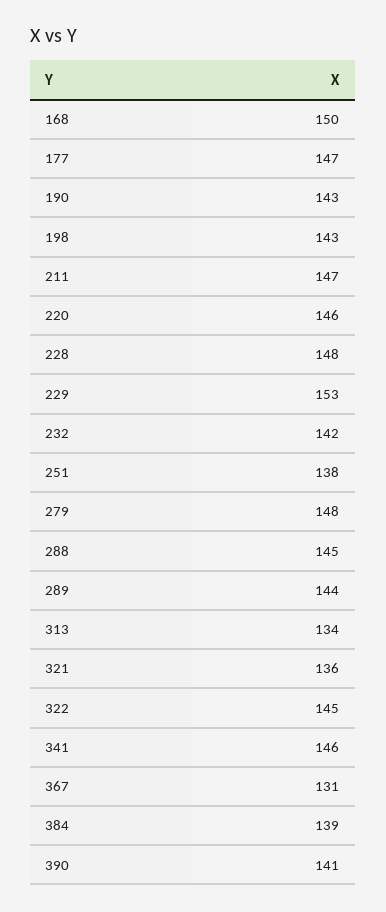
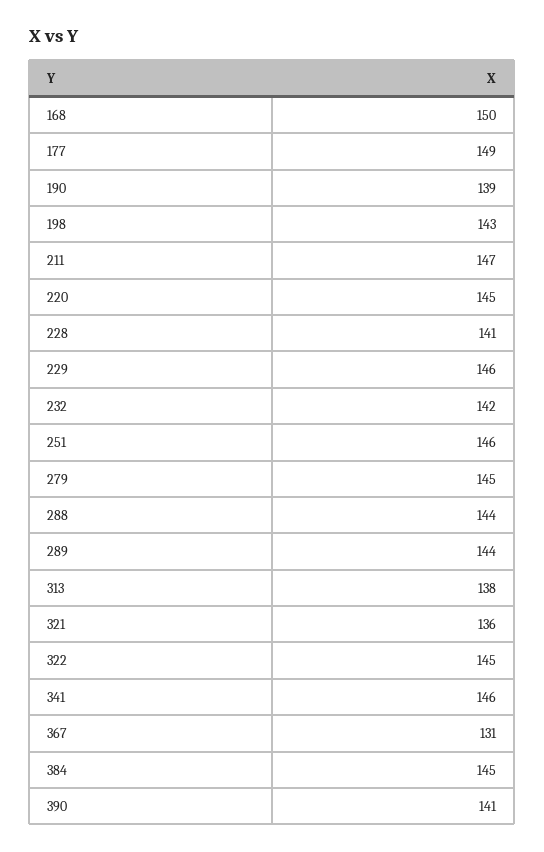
177: 147 -> 149
190: 143 -> 139
220: 146 -> 145
228: 148 -> 141
229: 153 -> 146
251: 138 -> 146
279: 148 -> 145
288: 145 -> 144
313: 134 -> 138
384: 139 -> 145

